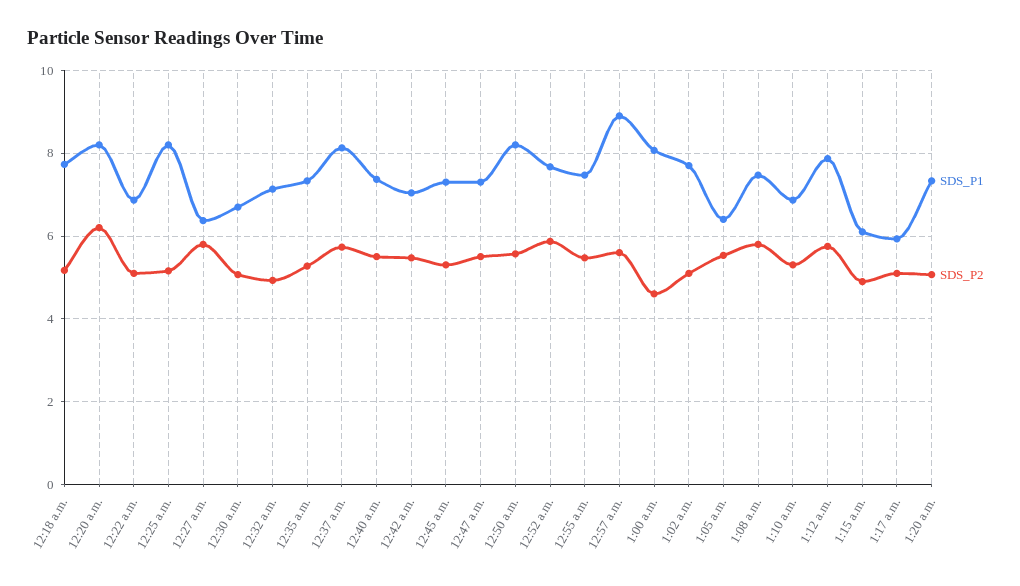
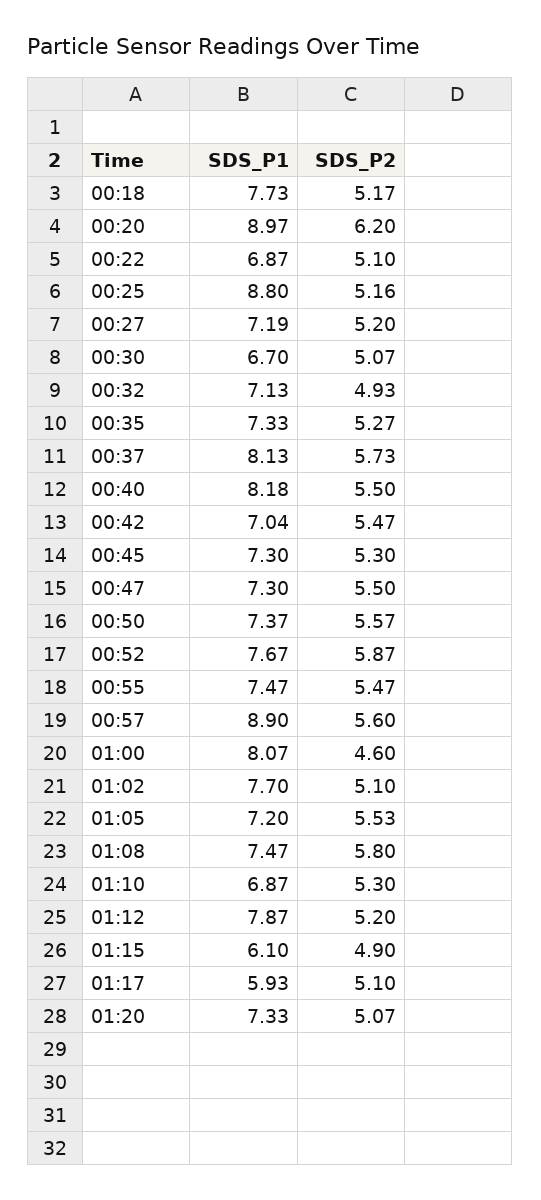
SDS_P1, 12:20 a.m.: 8.2 -> 8.97
SDS_P1, 12:25 a.m.: 8.2 -> 8.8
SDS_P1, 12:27 a.m.: 6.4 -> 7.19
SDS_P2, 12:27 a.m.: 5.8 -> 5.2
SDS_P1, 12:40 a.m.: 7.4 -> 8.18
SDS_P1, 12:50 a.m.: 8.2 -> 7.37
SDS_P1, 1:05 a.m.: 6.4 -> 7.2
SDS_P2, 1:12 a.m.: 5.8 -> 5.2

